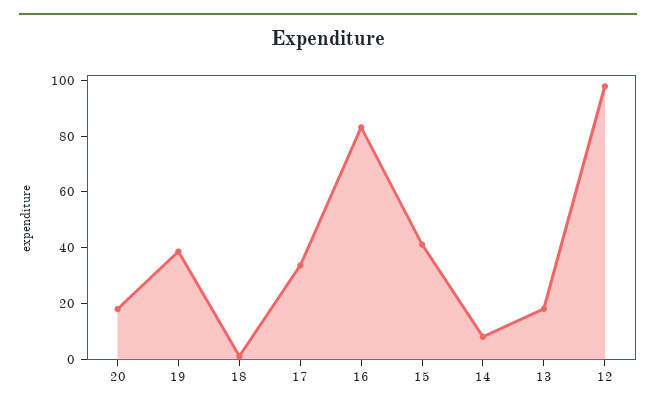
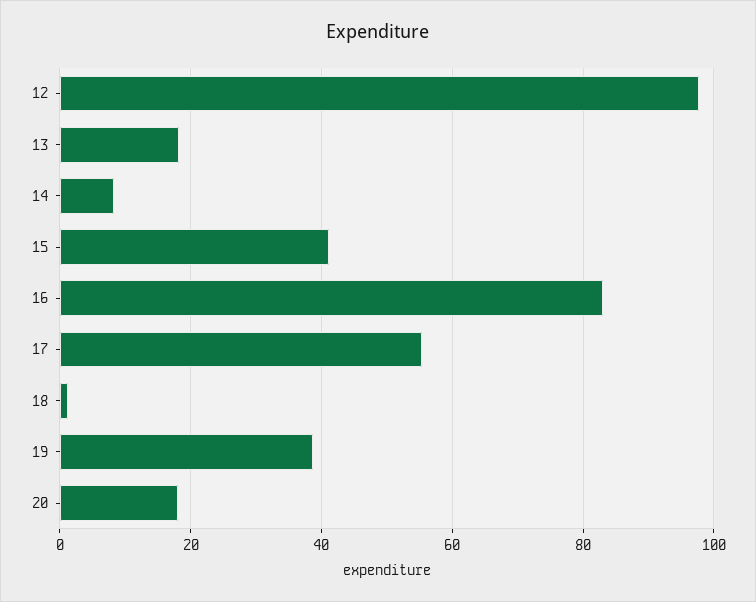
17: 35 -> 56

